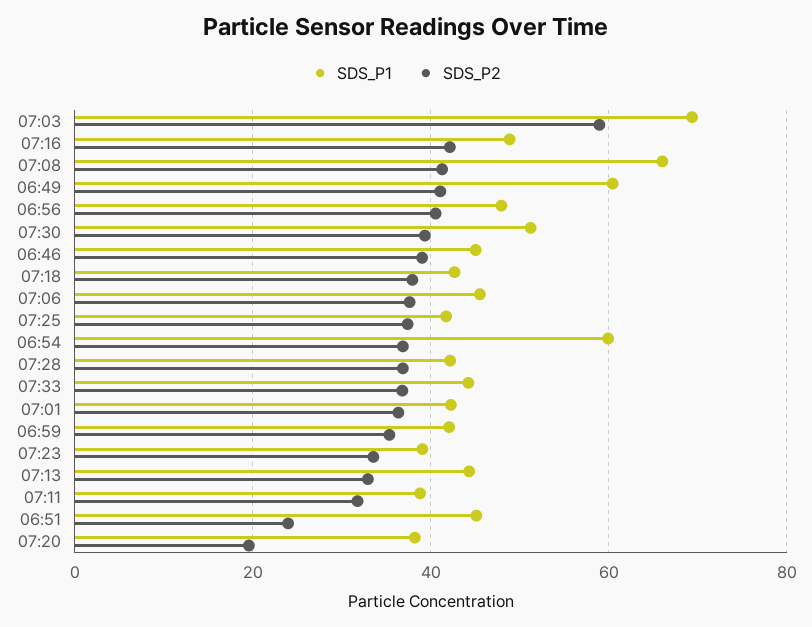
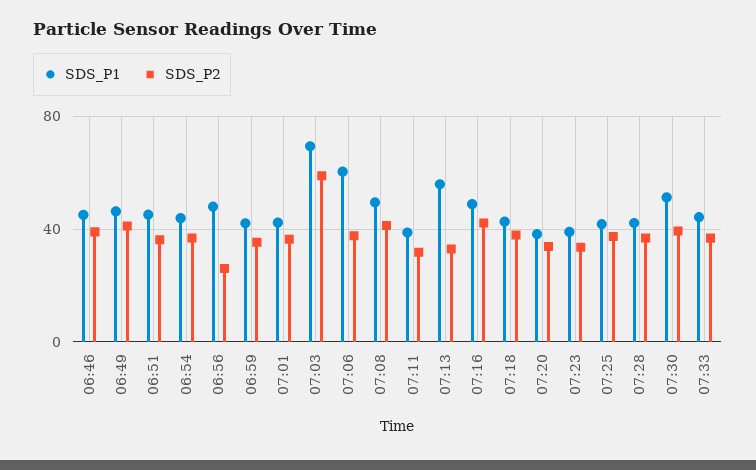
SDS_P1, 07:08: 66 -> 50
SDS_P1, 06:49: 60 -> 45
SDS_P2, 06:56: 40 -> 25
SDS_P1, 07:06: 46 -> 60
SDS_P1, 06:54: 60 -> 45
SDS_P1, 07:13: 44 -> 55
SDS_P2, 06:51: 24 -> 35
SDS_P2, 07:20: 20 -> 35

